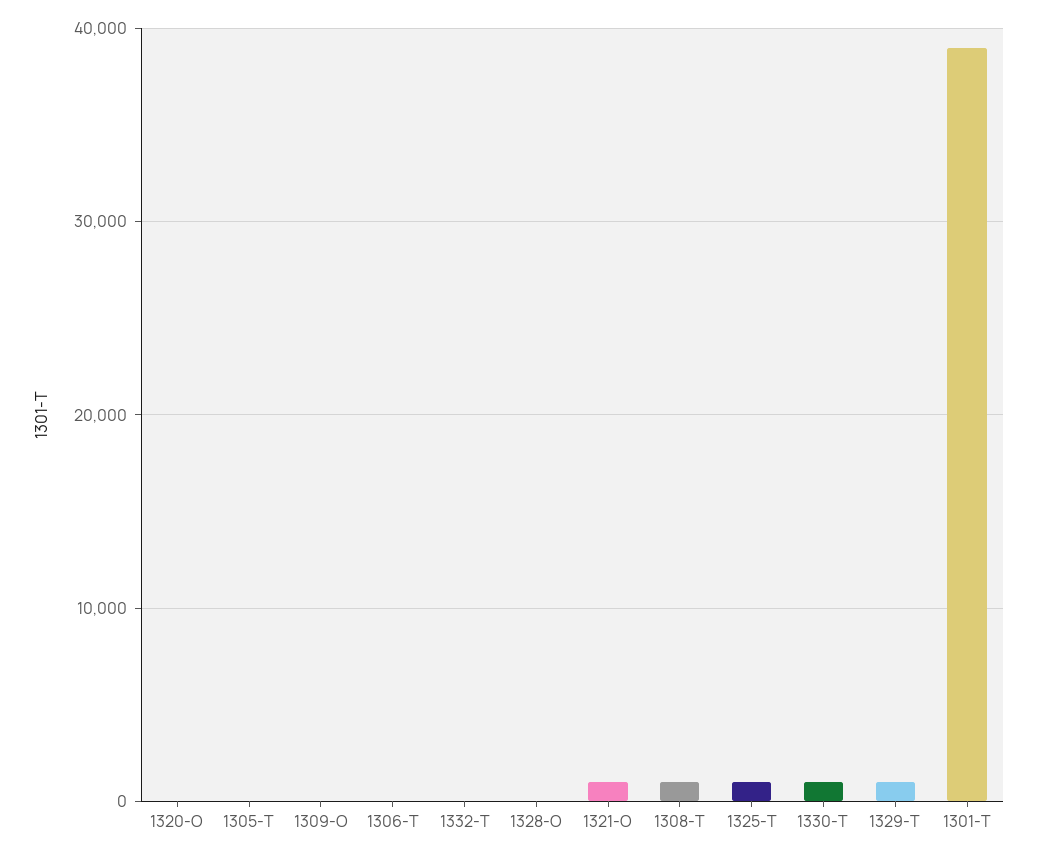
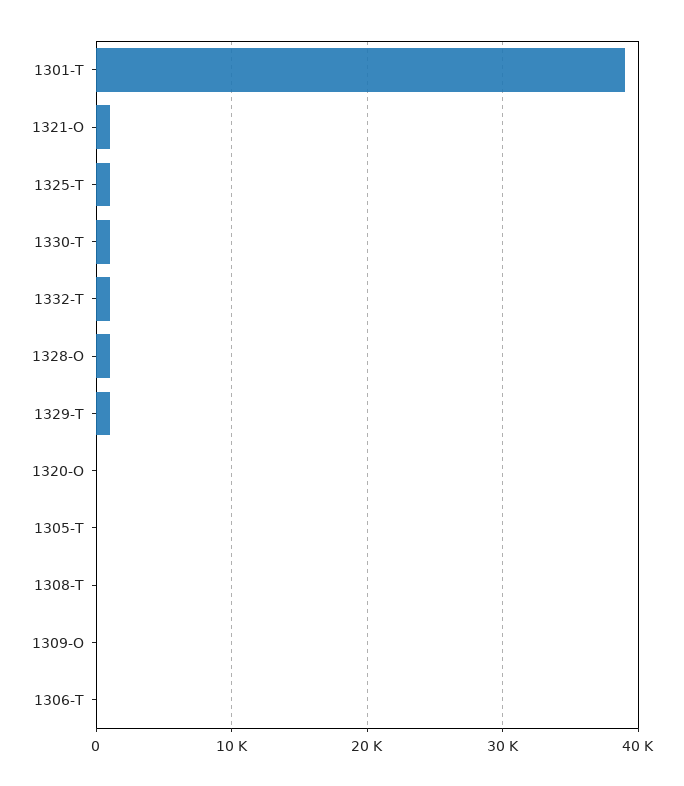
1332-T: 0 -> 1000
1328-O: 0 -> 1000
1308-T: 1000 -> 0

